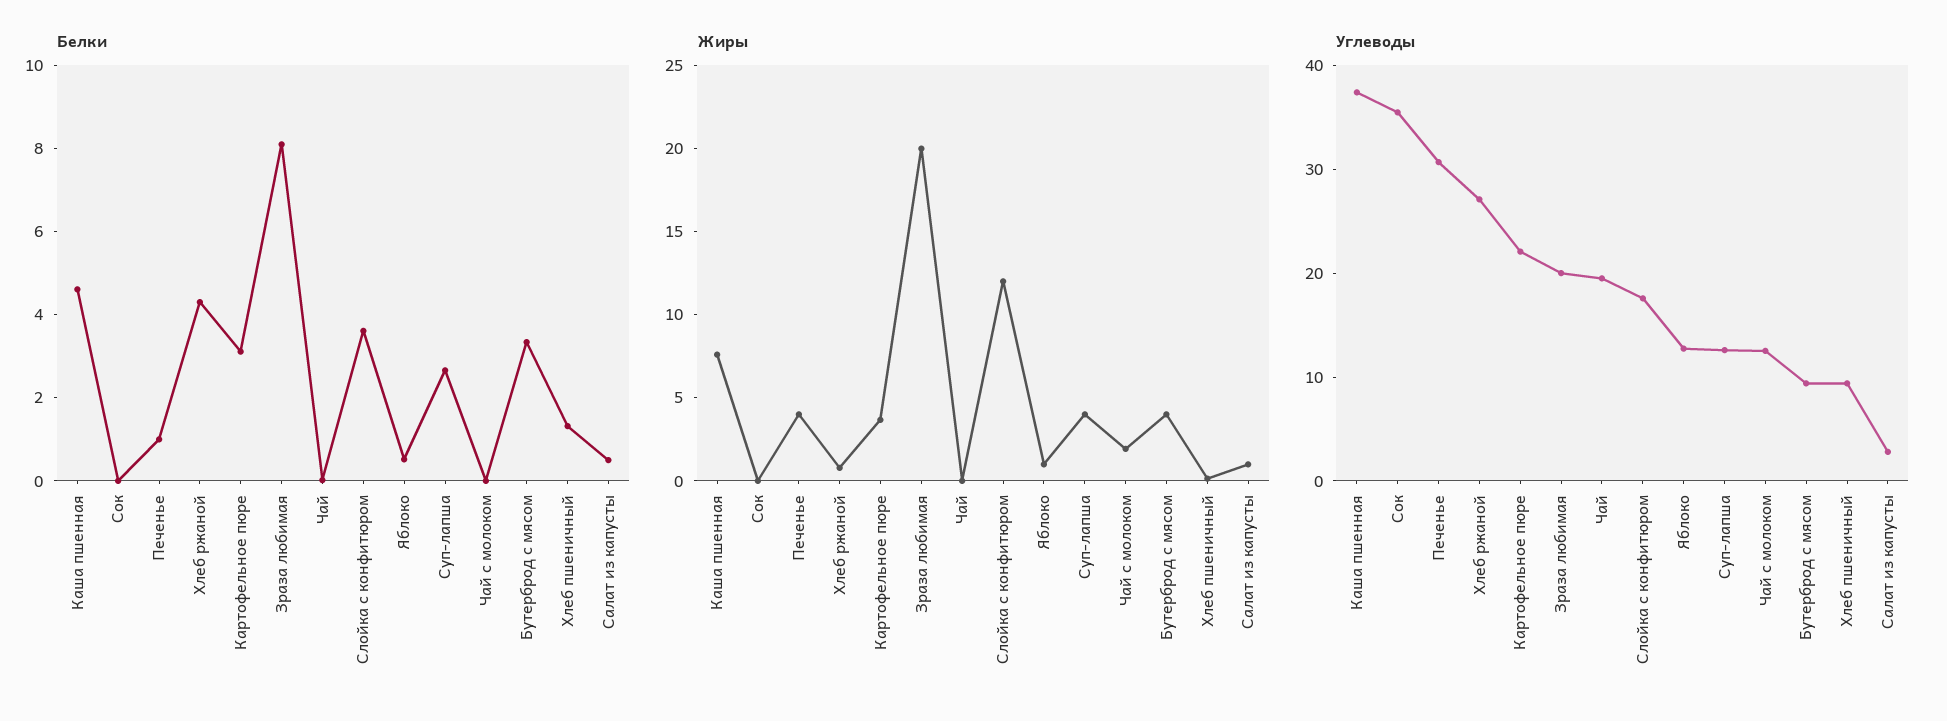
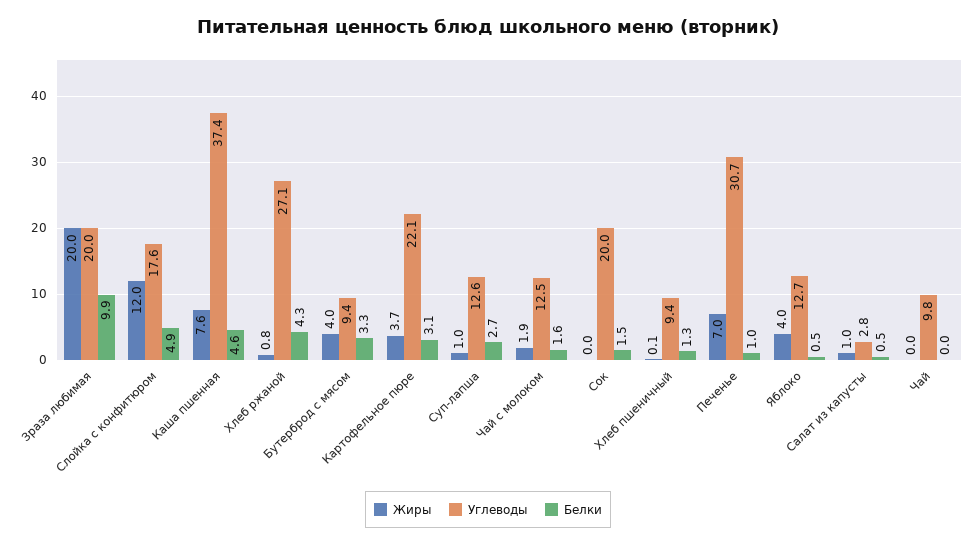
Белки, Сок: 0 -> 1.5
Белки, Зраза любимая: 8 -> 9.9
Белки, Слойка с конфитюром: 3.5 -> 4.9
Белки, Чай с молоком: 0 -> 1.6
Жиры, Печенье: 4 -> 7
Жиры, Яблоко: 1 -> 4
Жиры, Суп-лапша: 4 -> 1
Углеводы, Сок: 36 -> 20
Углеводы, Чай: 20 -> 9.8

